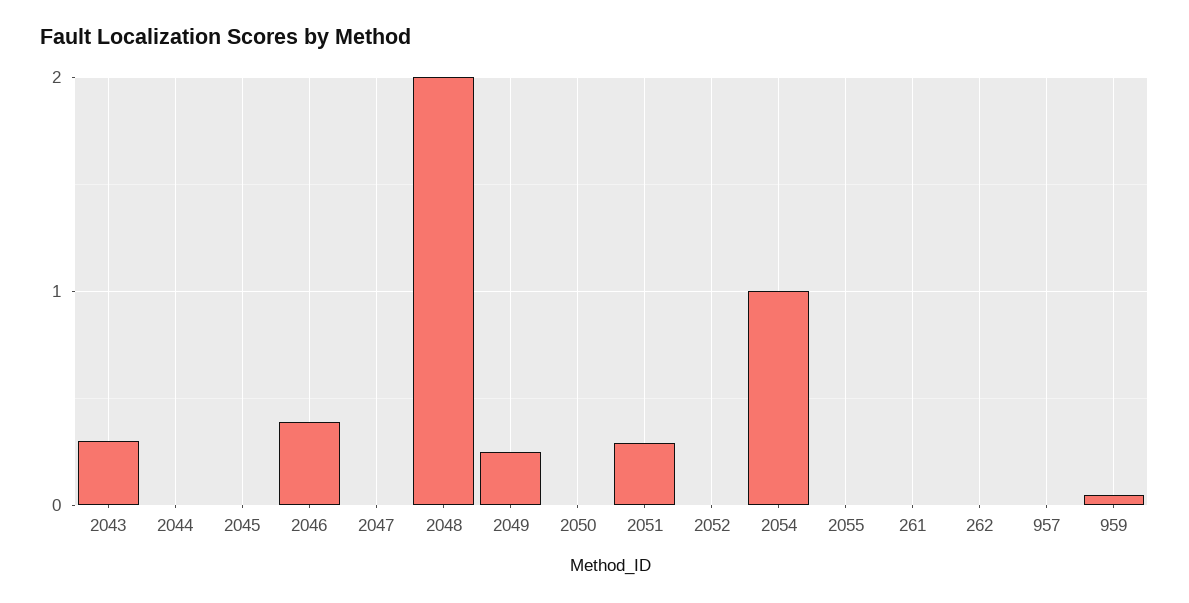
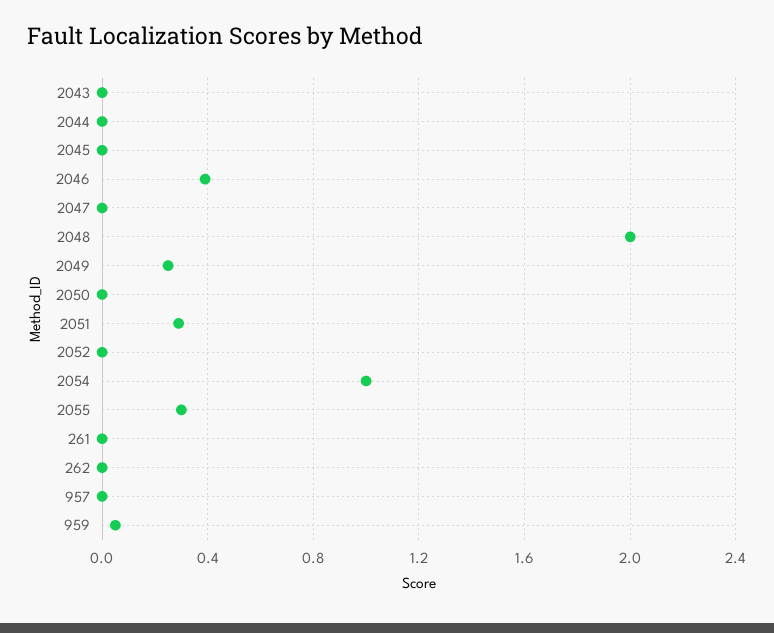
2043: 0.3 -> 0
2055: 0 -> 0.3

